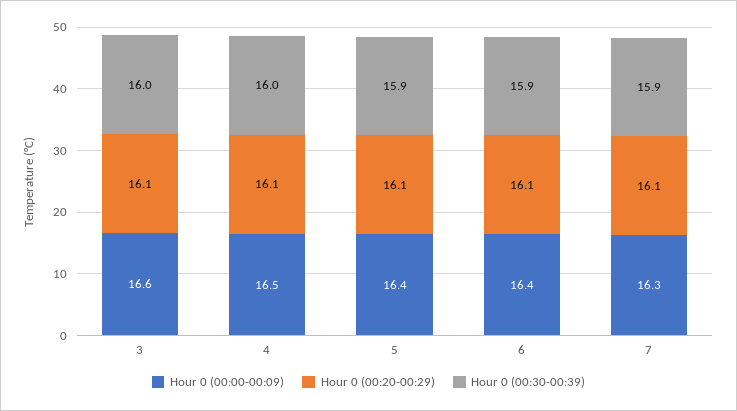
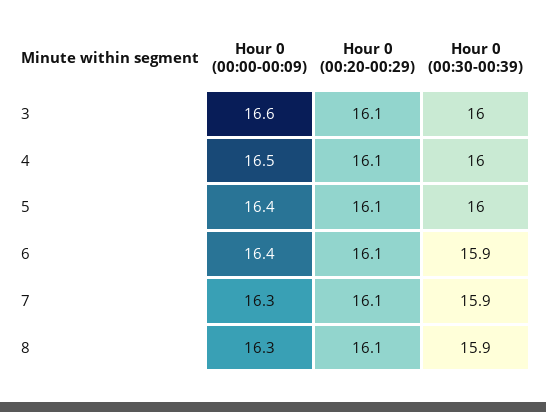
Hour 0 (00:30-00:39), 5: 15.9 -> 16
Hour 0 (00:00-00:09), 8: none -> 16.3
Hour 0 (00:20-00:29), 8: none -> 16.1
Hour 0 (00:30-00:39), 8: none -> 15.9

